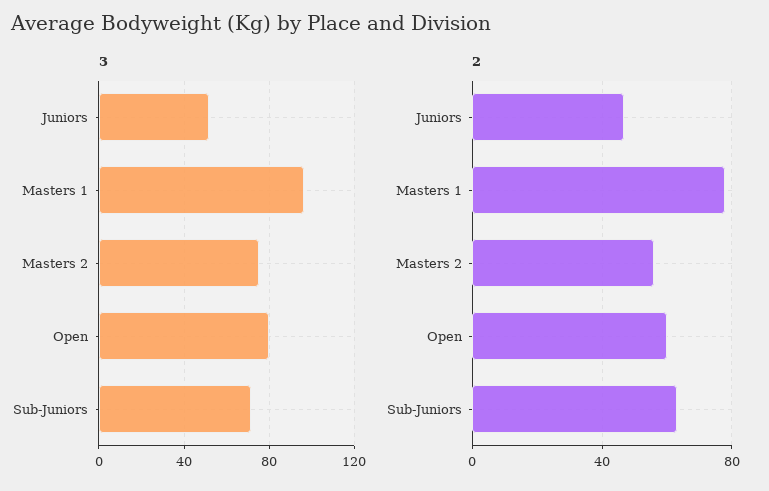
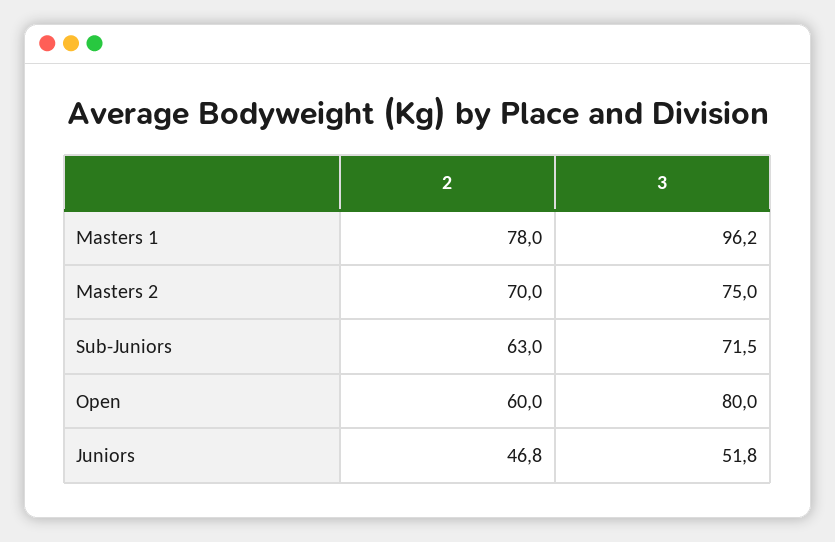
2, Masters 2: 55 -> 70

